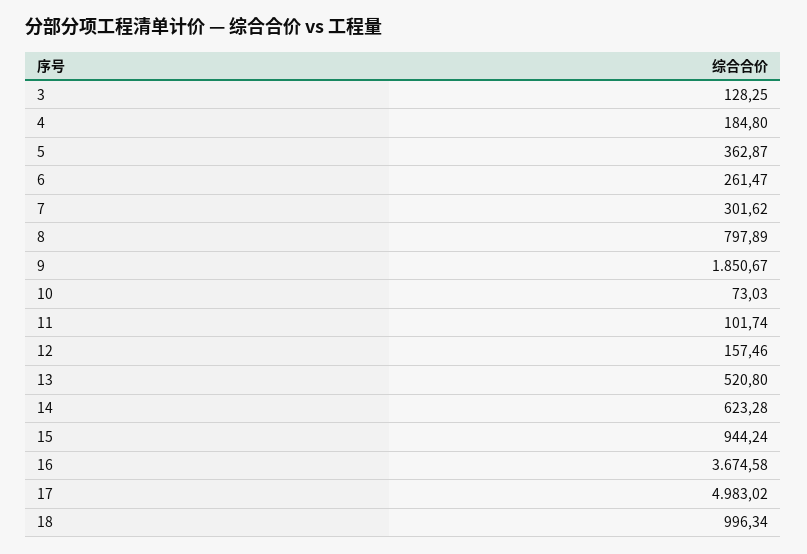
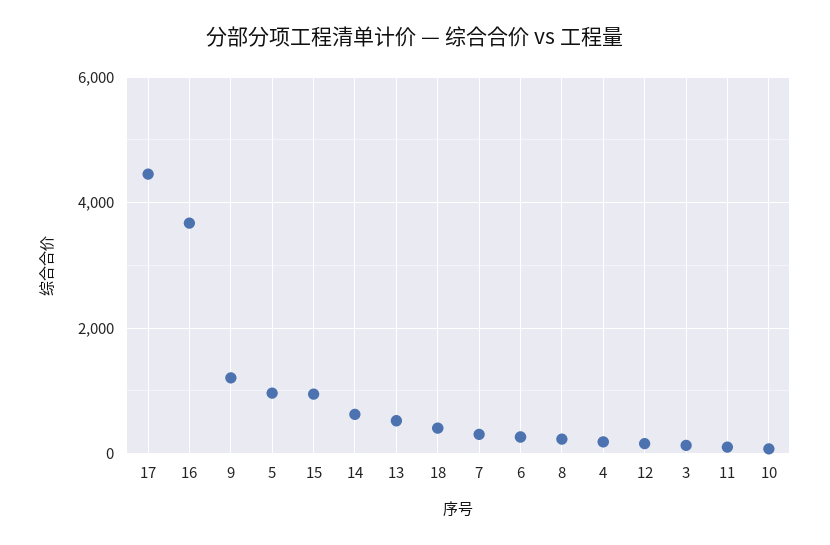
5: 362.87 -> 1000
8: 797.89 -> 200
9: 1850.67 -> 1200
17: 4983.02 -> 4400
18: 996.34 -> 400

